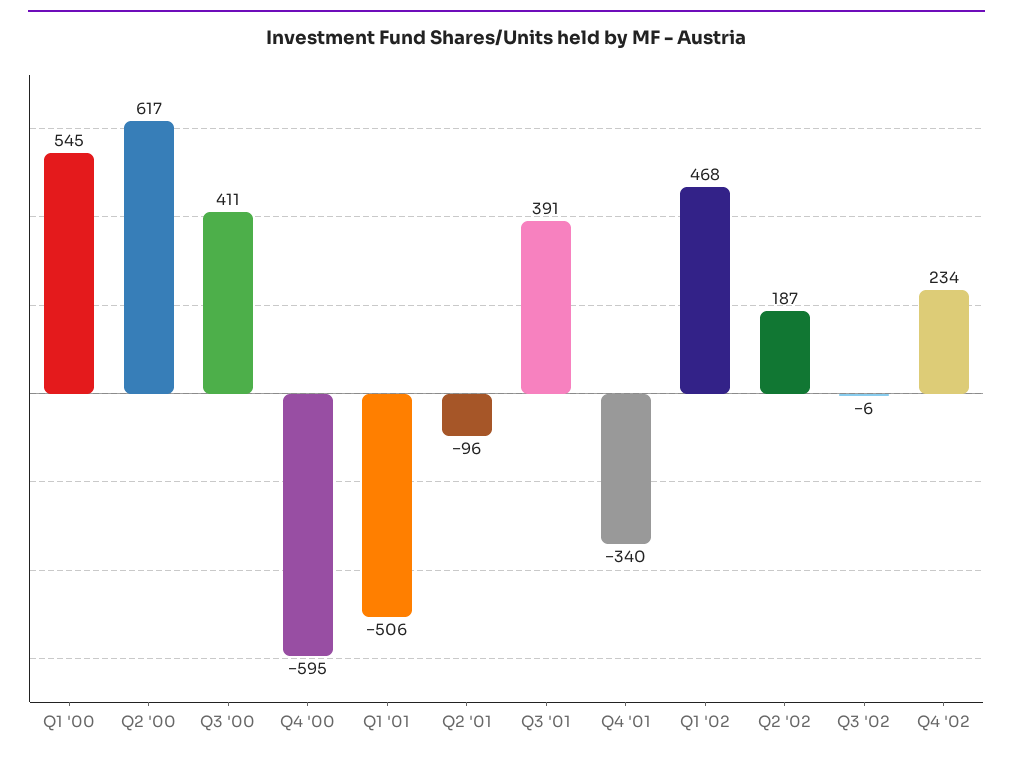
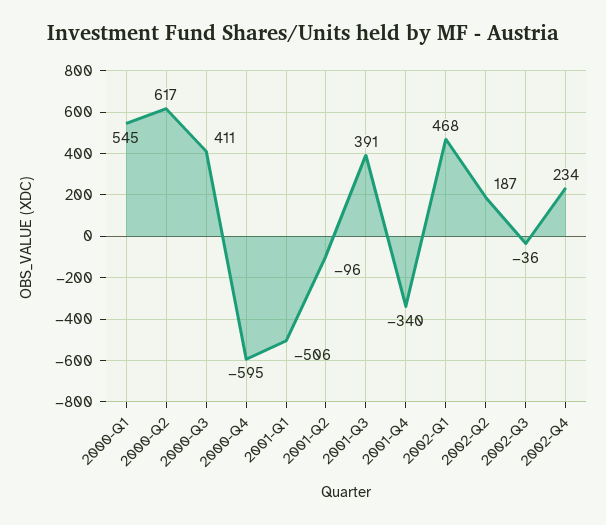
Q3 '02: -6 -> -36

